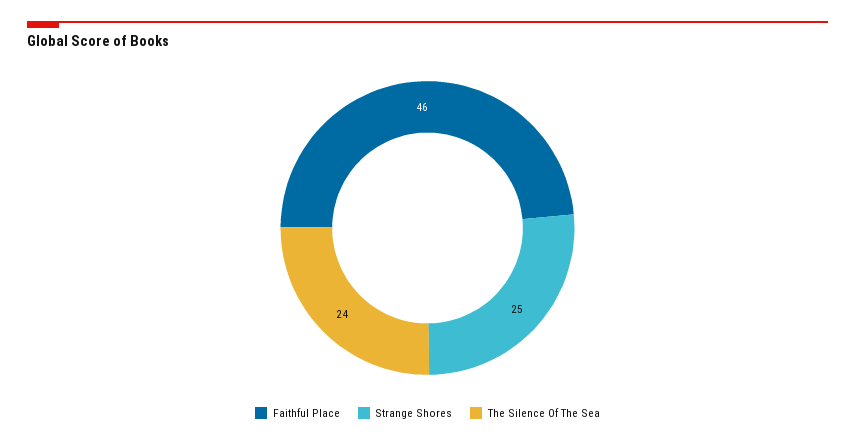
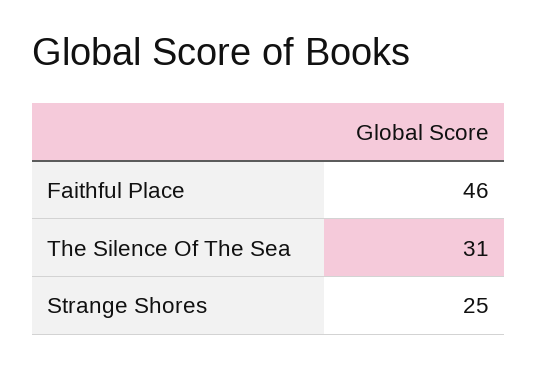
The Silence Of The Sea: 24 -> 31

